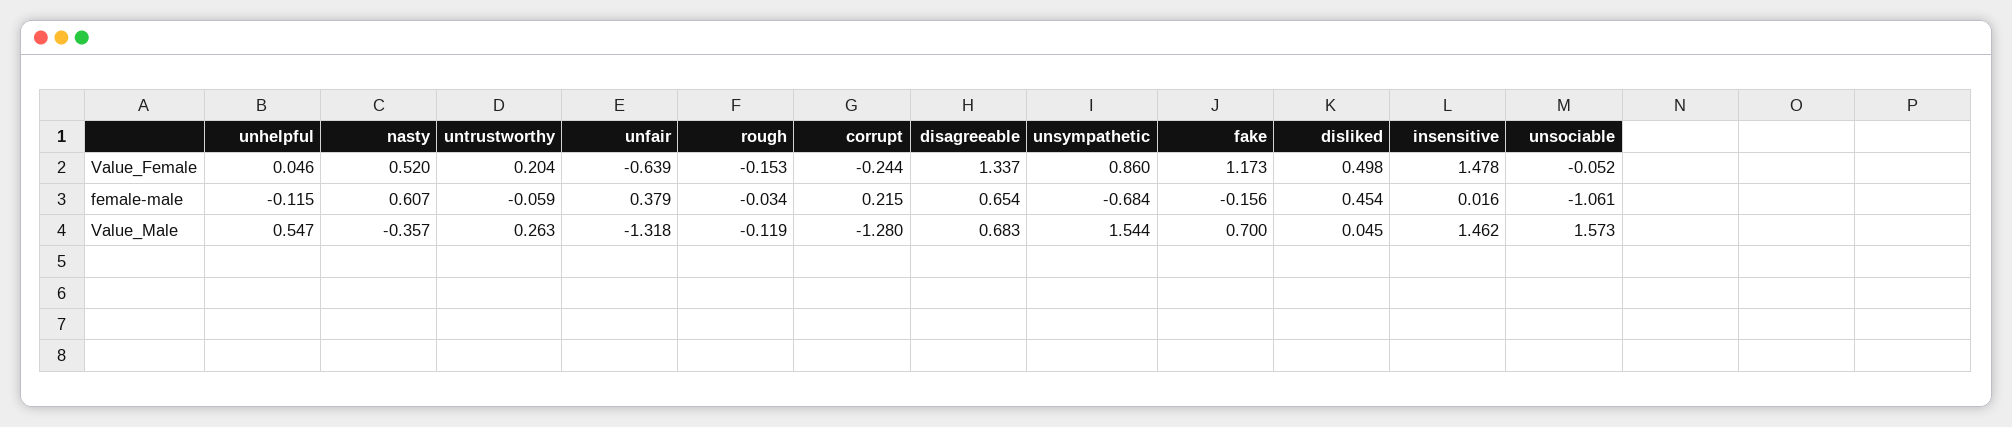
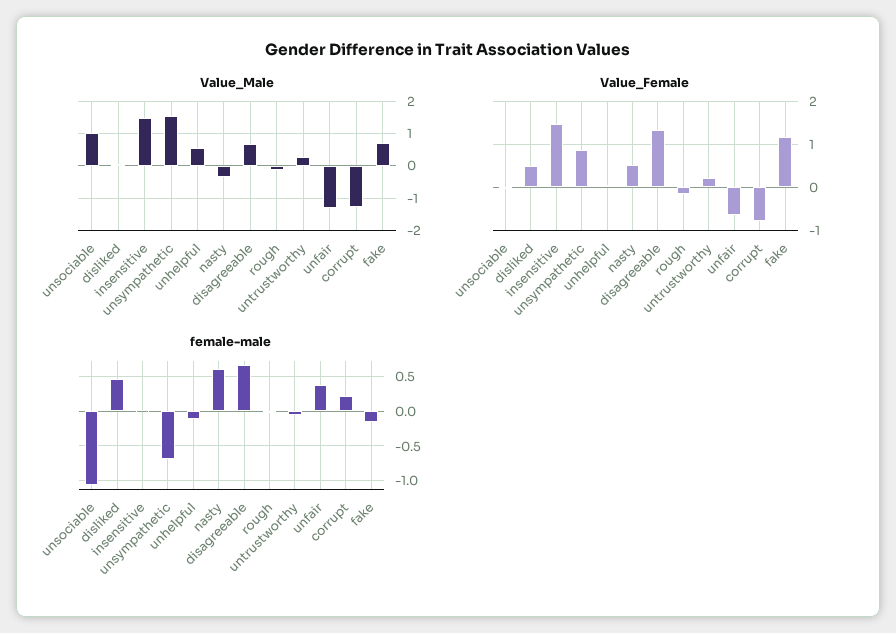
Value_Female, corrupt: -0.244 -> -0.8
Value_Male, unsociable: 1.573 -> 1

